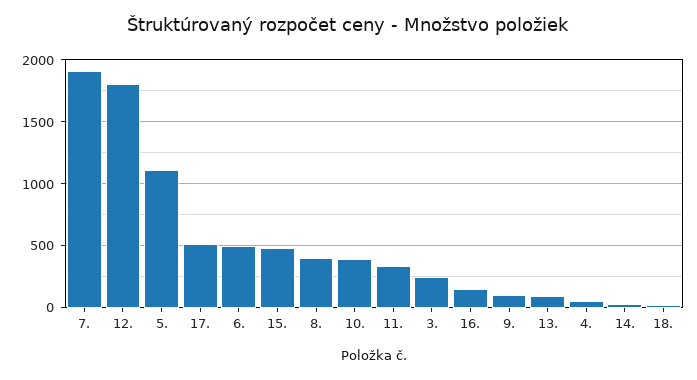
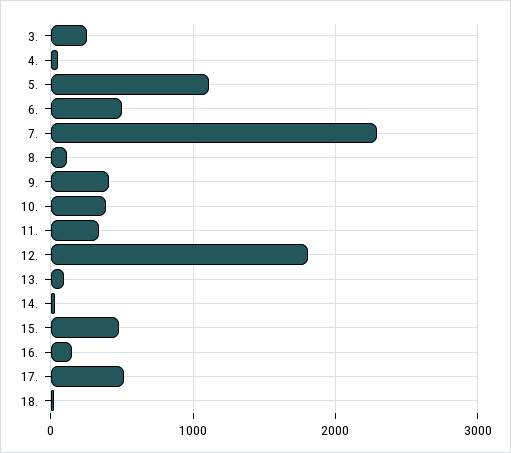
7.: 1900 -> 2300
8.: 400 -> 100
9.: 100 -> 400

